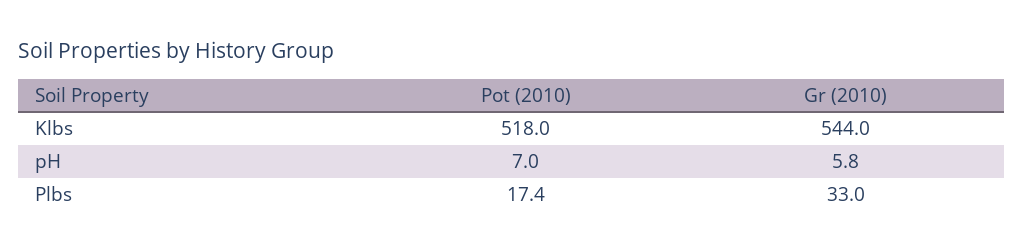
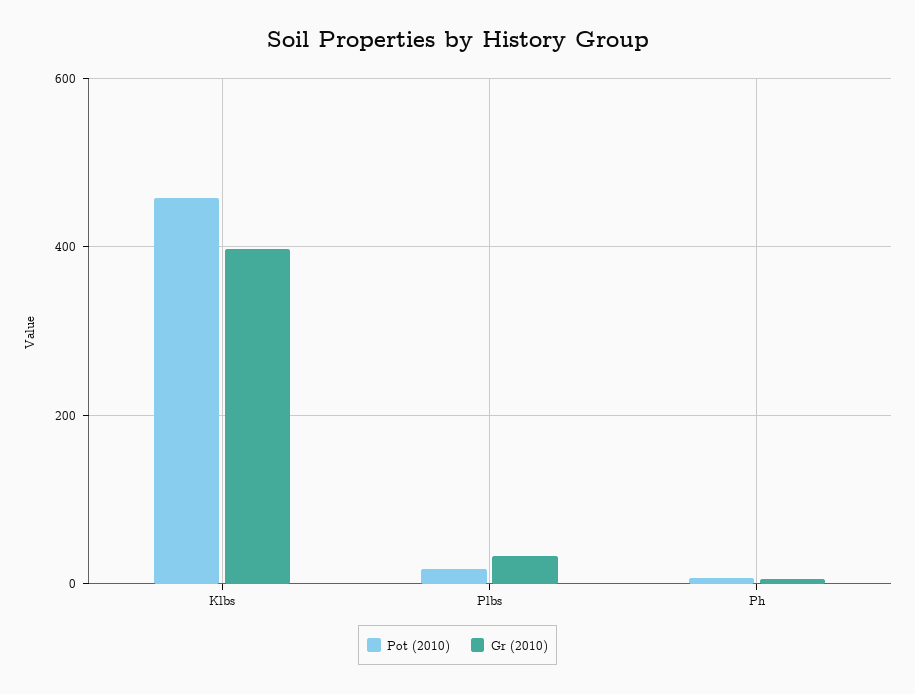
Pot (2010), Klbs: 518 -> 460
Gr (2010), Klbs: 544 -> 400

